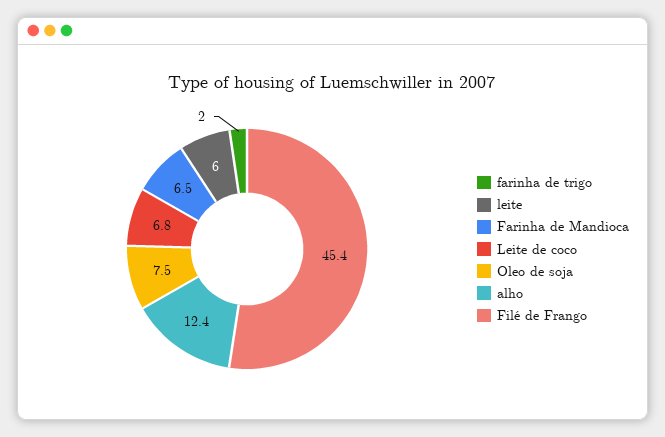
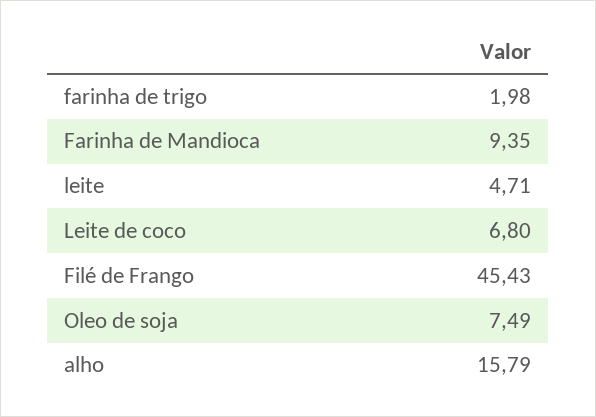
leite: 6 -> 4.71
Farinha de Mandioca: 6.5 -> 9.35
alho: 12.4 -> 15.79

